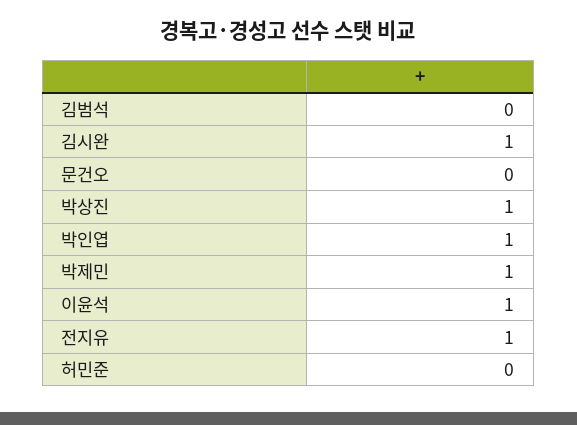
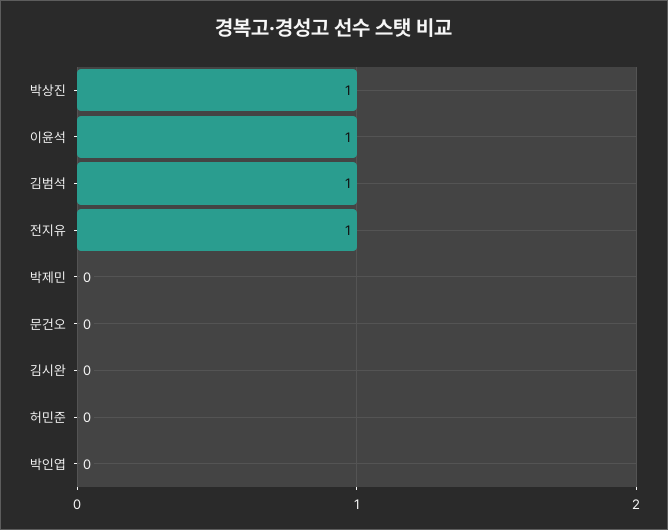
김범석: 0 -> 1
김시완: 1 -> 0
박인엽: 1 -> 0
박제민: 1 -> 0

